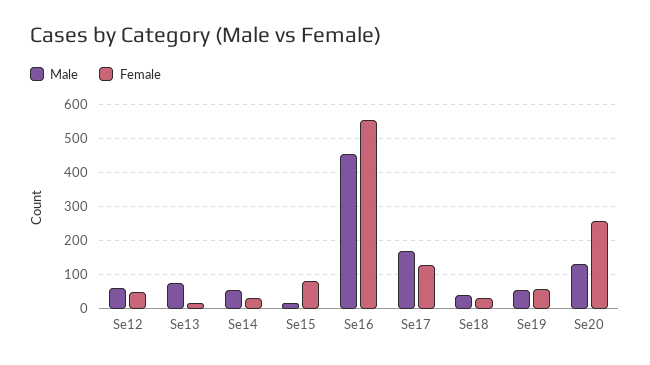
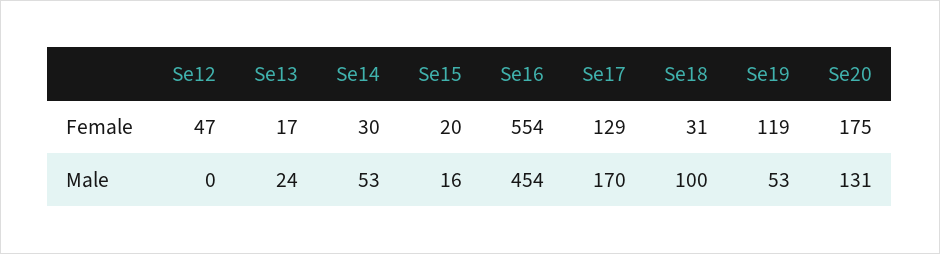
Male, Se12: 60 -> 0
Male, Se13: 80 -> 24
Female, Se15: 80 -> 20
Male, Se18: 40 -> 100
Female, Se19: 60 -> 119
Female, Se20: 260 -> 175

